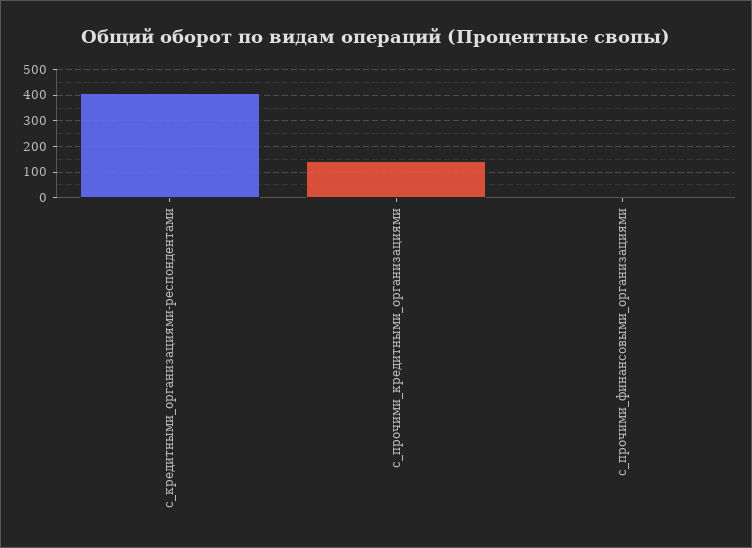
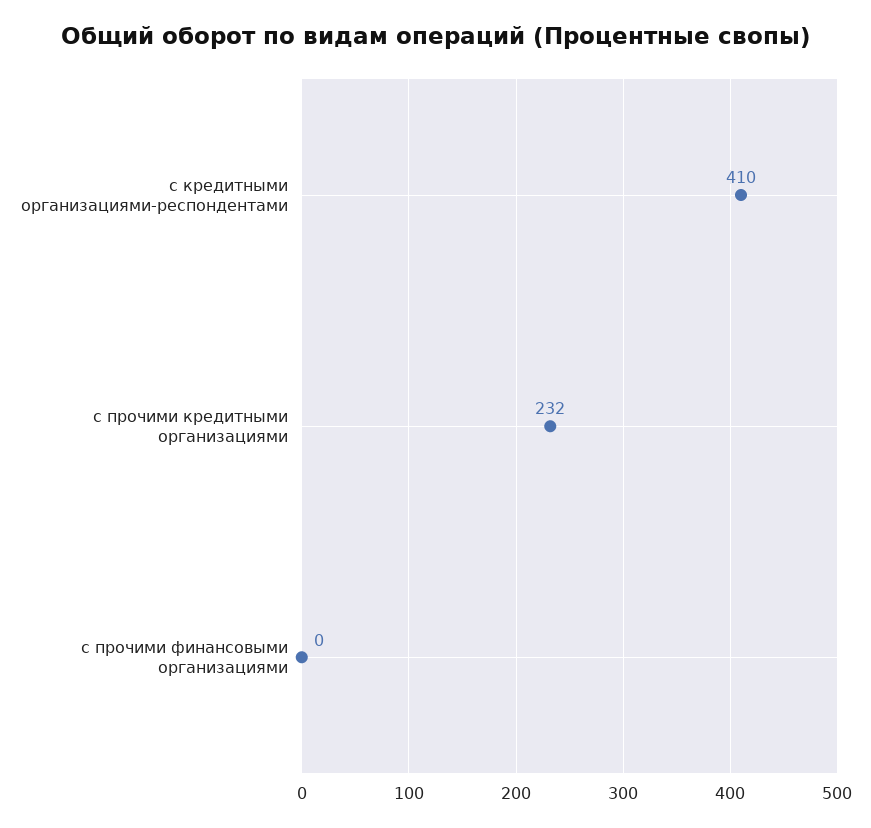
с_прочими_кредитными_организациями: 150 -> 232

